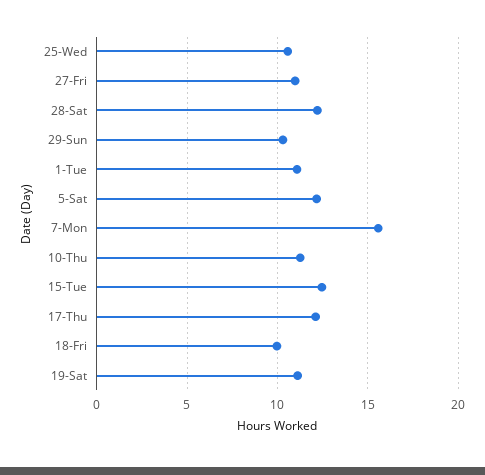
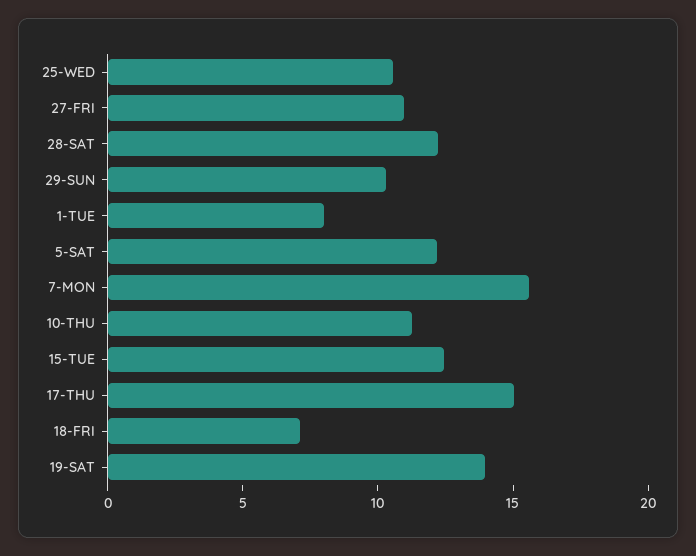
1-Tue: 11 -> 8
17-Thu: 12 -> 15
18-Fri: 10 -> 7
19-Sat: 11 -> 14

